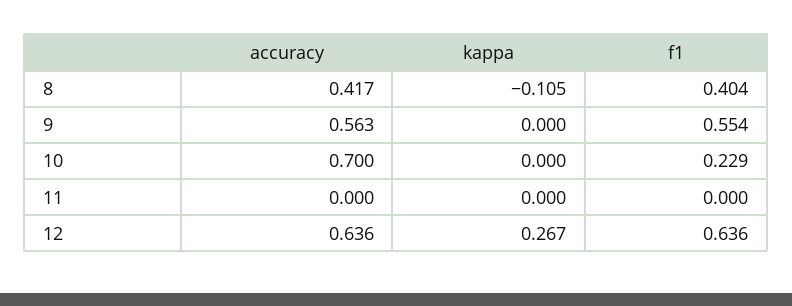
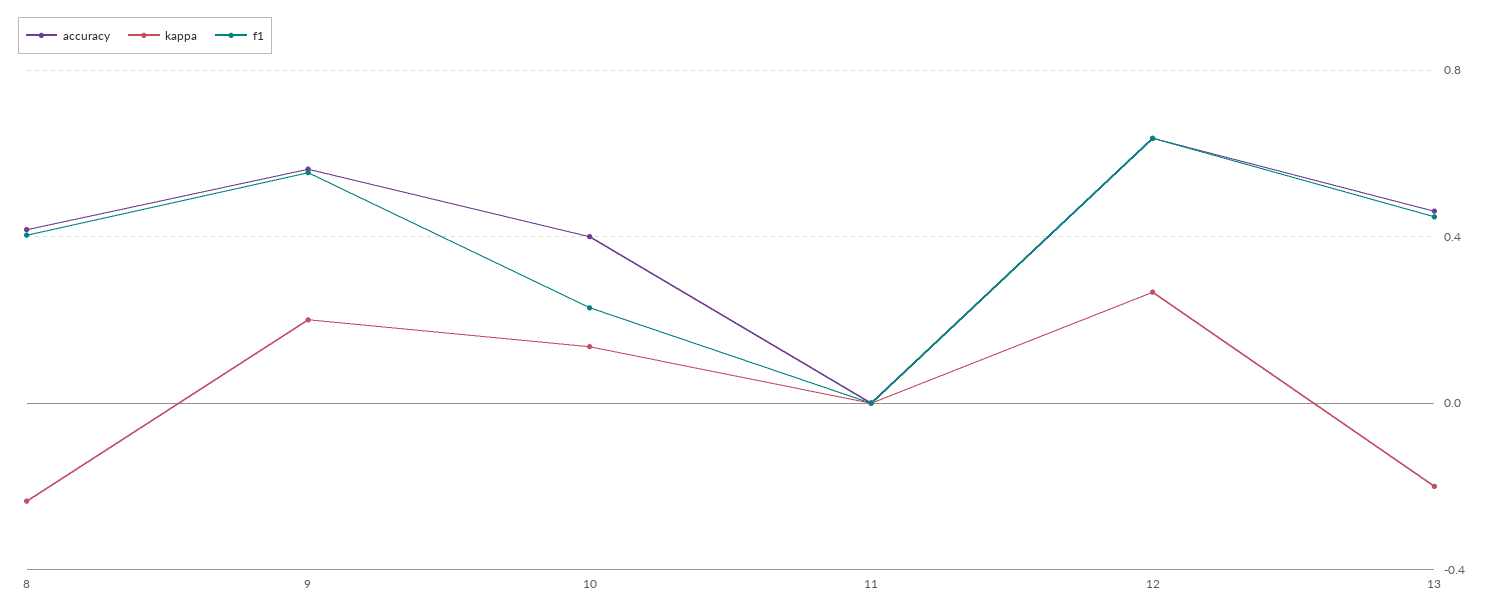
kappa, 8: -0.105 -> -0.25
kappa, 9: 0 -> 0.2
accuracy, 10: 0.7 -> 0.4
kappa, 10: 0 -> 0.15
accuracy, 13: none -> 0.45
kappa, 13: none -> -0.2
f1, 13: none -> 0.45

